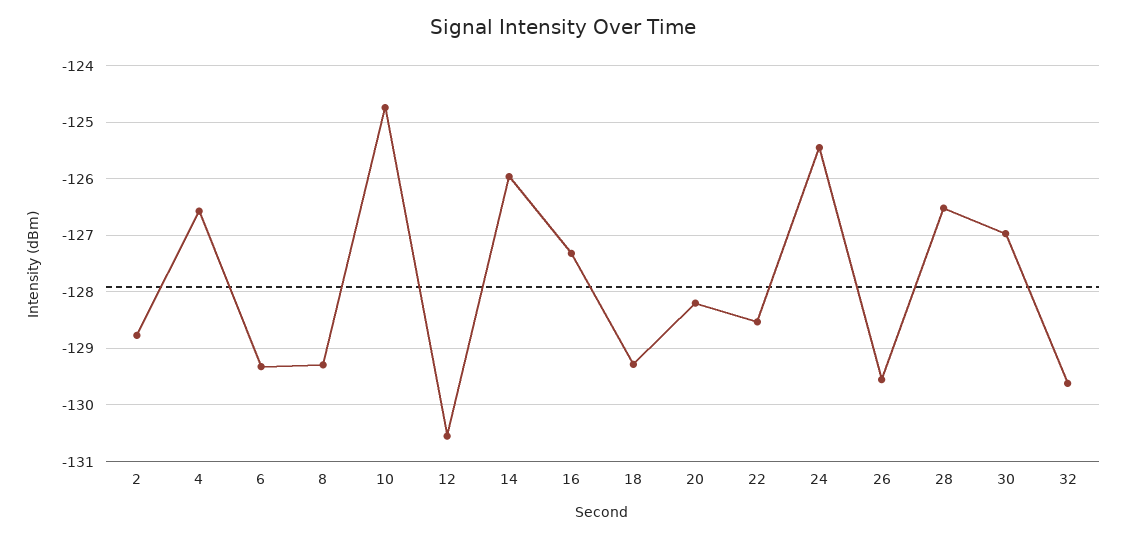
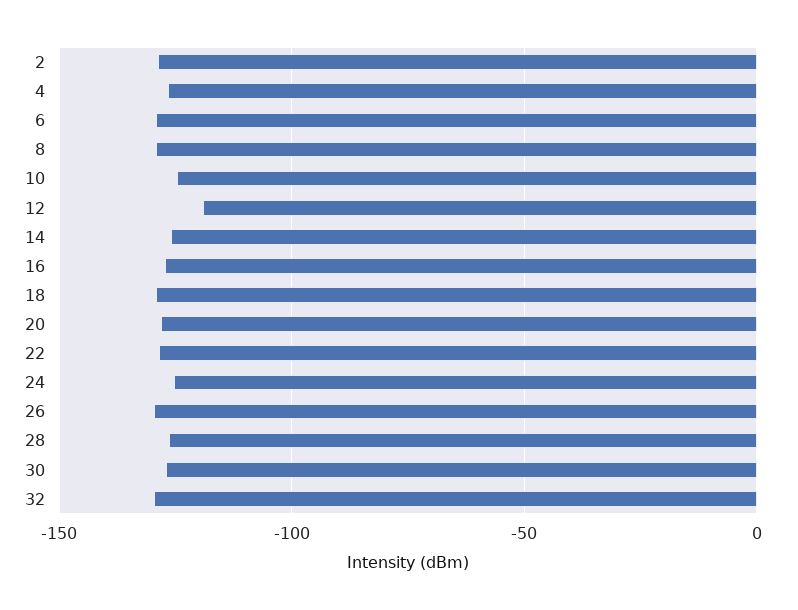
12: -130.6 -> -120

